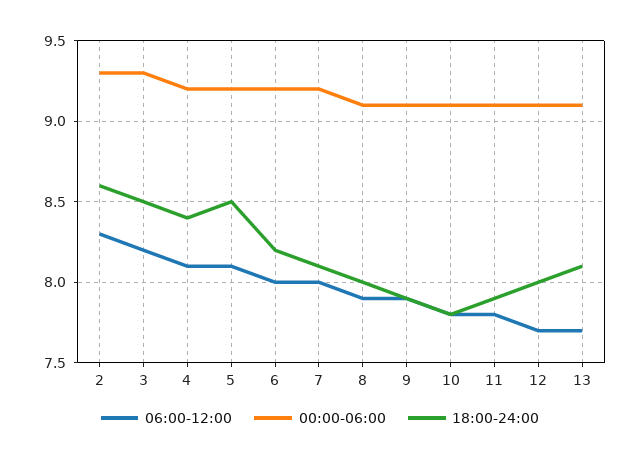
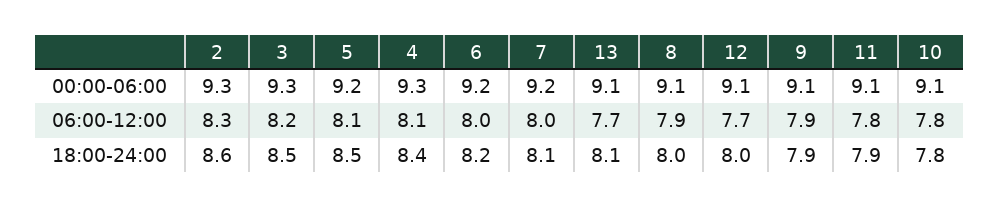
00:00-06:00, 4: 9.2 -> 9.3

